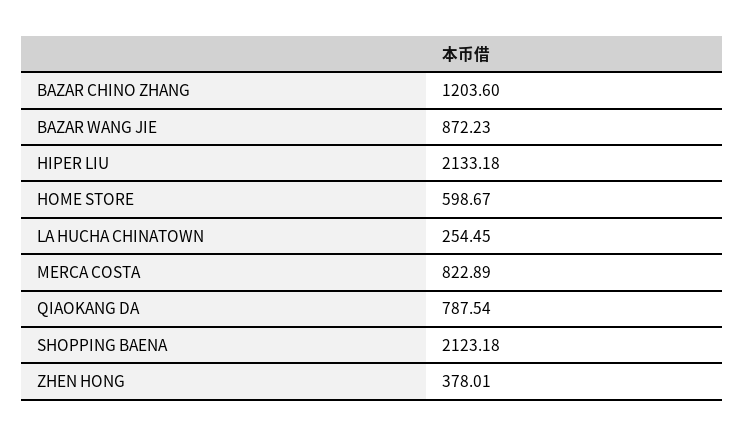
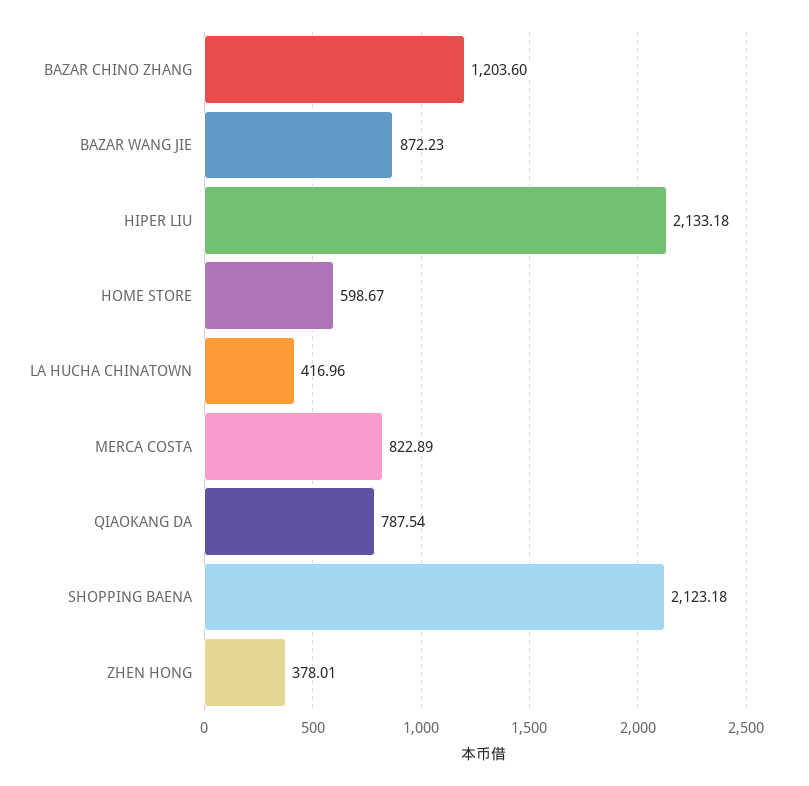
LA HUCHA CHINATOWN: 254.45 -> 416.96

